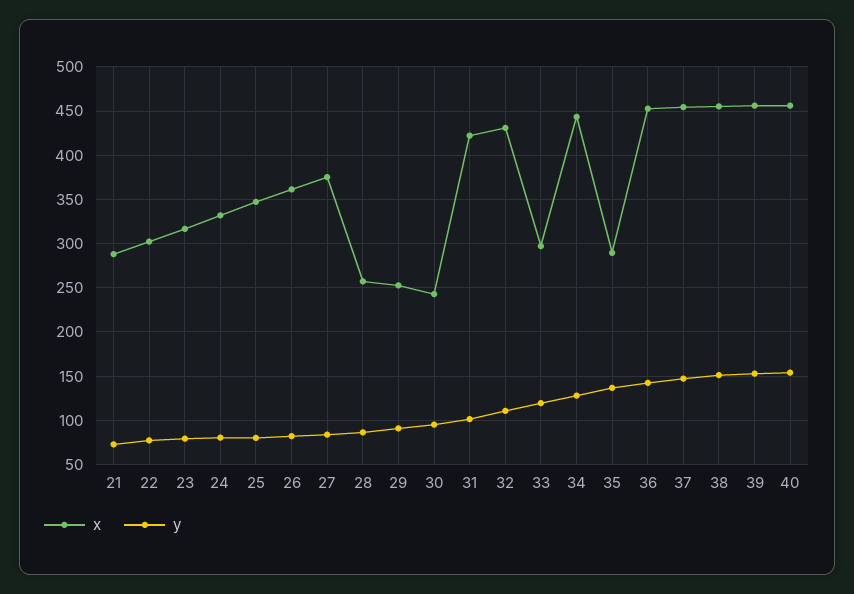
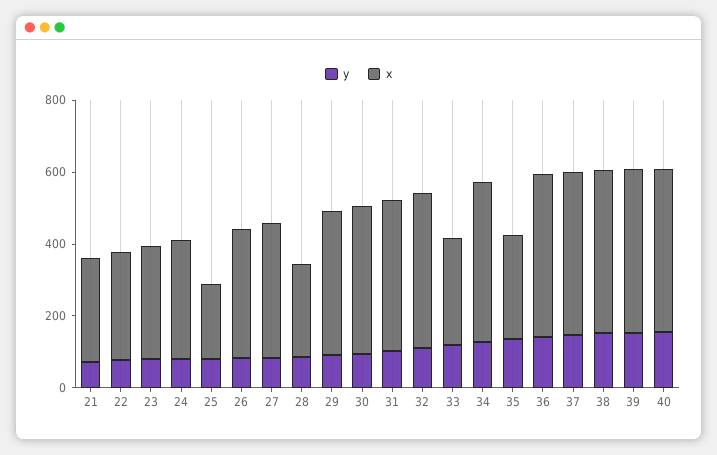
x, 25: 350 -> 200
x, 29: 250 -> 400
x, 30: 240 -> 400

